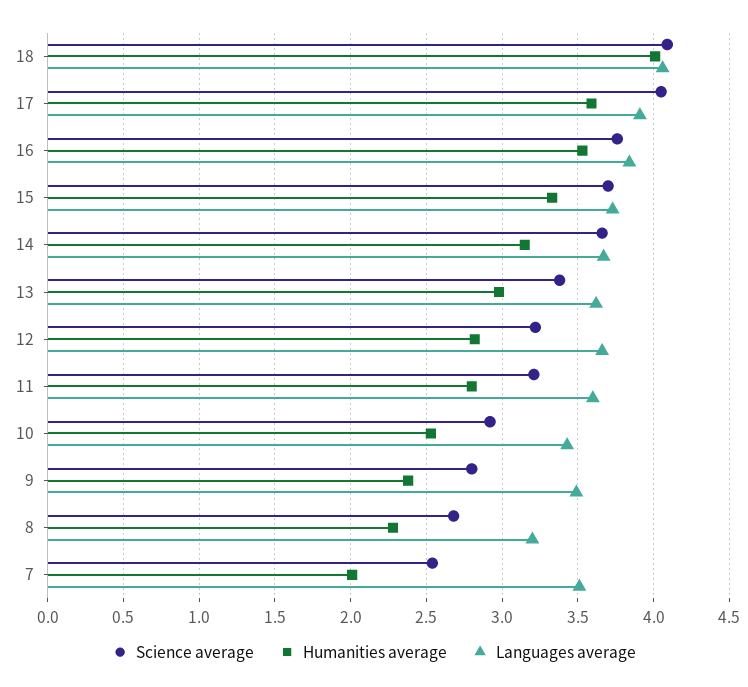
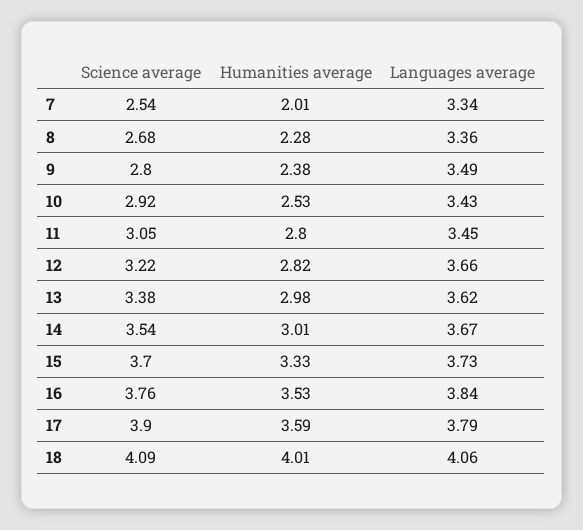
Science average, 17: 4.05 -> 3.9
Languages average, 17: 3.9 -> 3.79
Science average, 14: 3.65 -> 3.54
Humanities average, 14: 3.15 -> 3.01
Science average, 11: 3.2 -> 3.05
Languages average, 11: 3.6 -> 3.45
Languages average, 8: 3.2 -> 3.36
Languages average, 7: 3.5 -> 3.34

